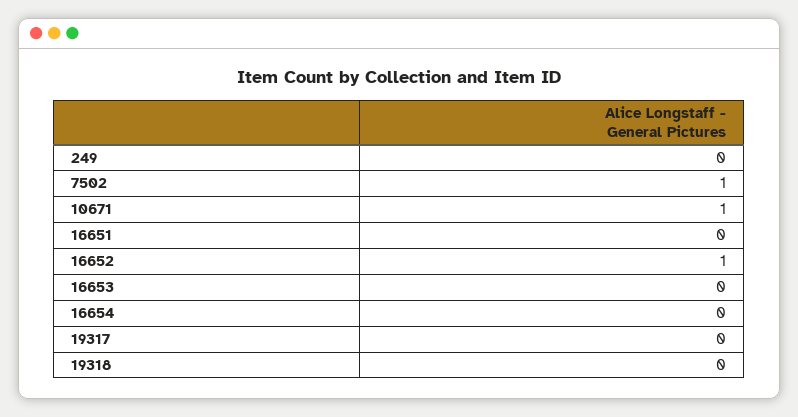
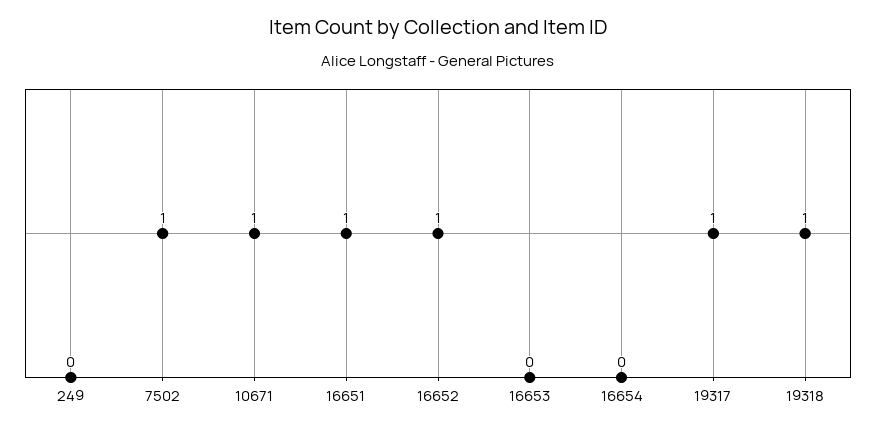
16651: 0 -> 1
19317: 0 -> 1
19318: 0 -> 1

